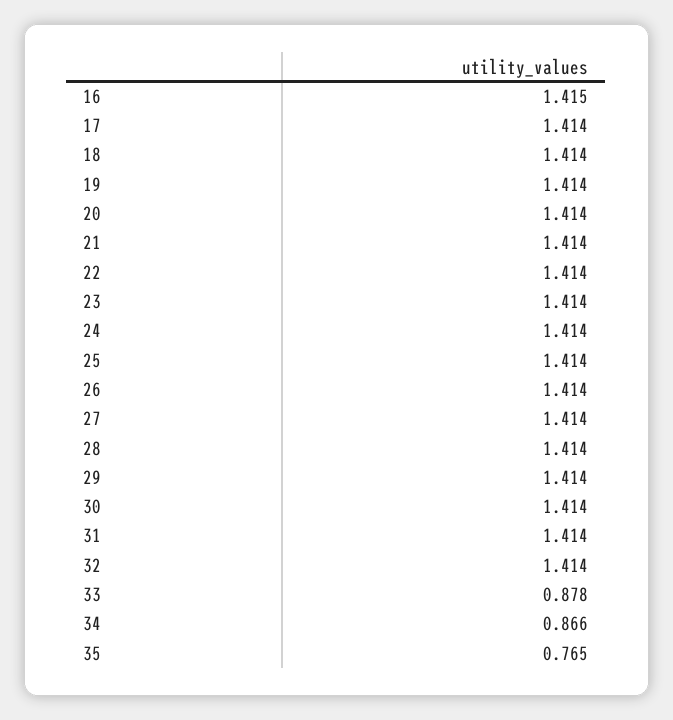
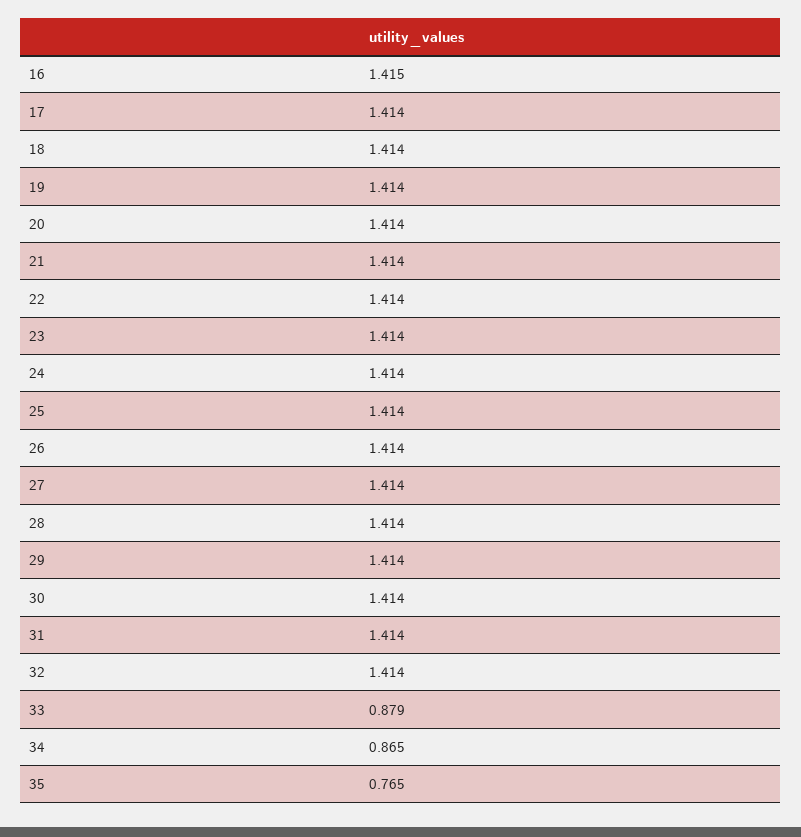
33: 0.878 -> 0.879
34: 0.866 -> 0.865

